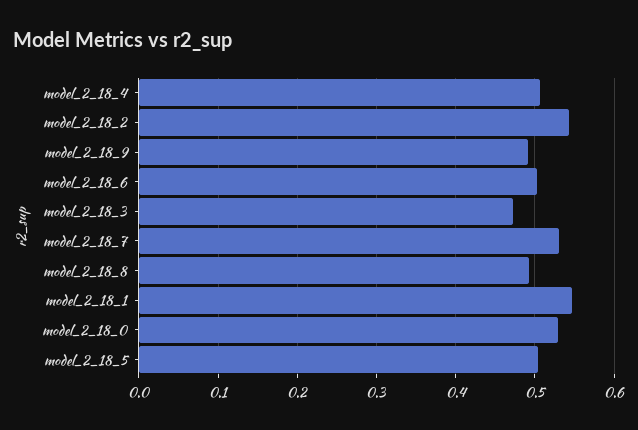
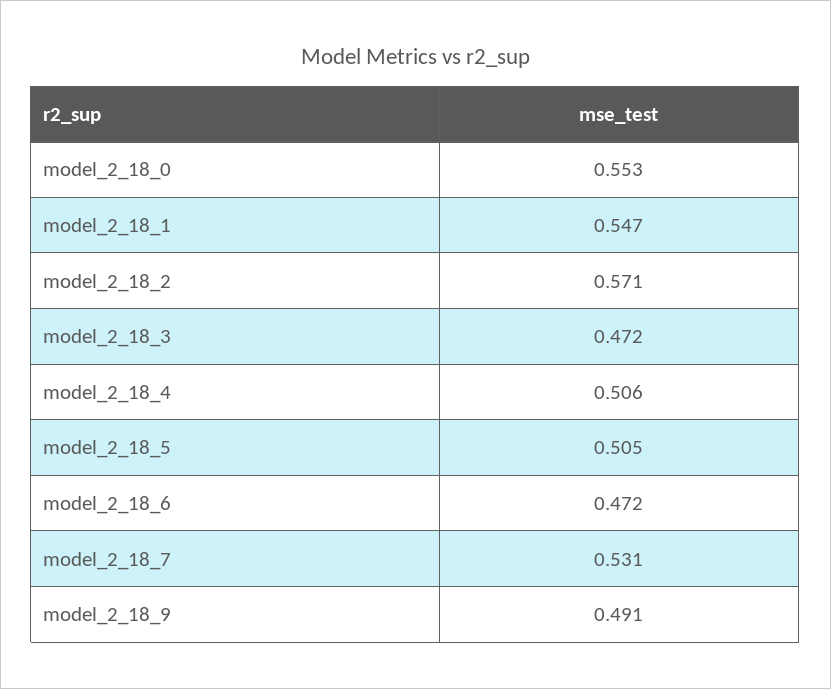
model_2_18_2: 0.54 -> 0.571
model_2_18_6: 0.5 -> 0.472
model_2_18_8: 0.49 -> none
model_2_18_0: 0.53 -> 0.553

